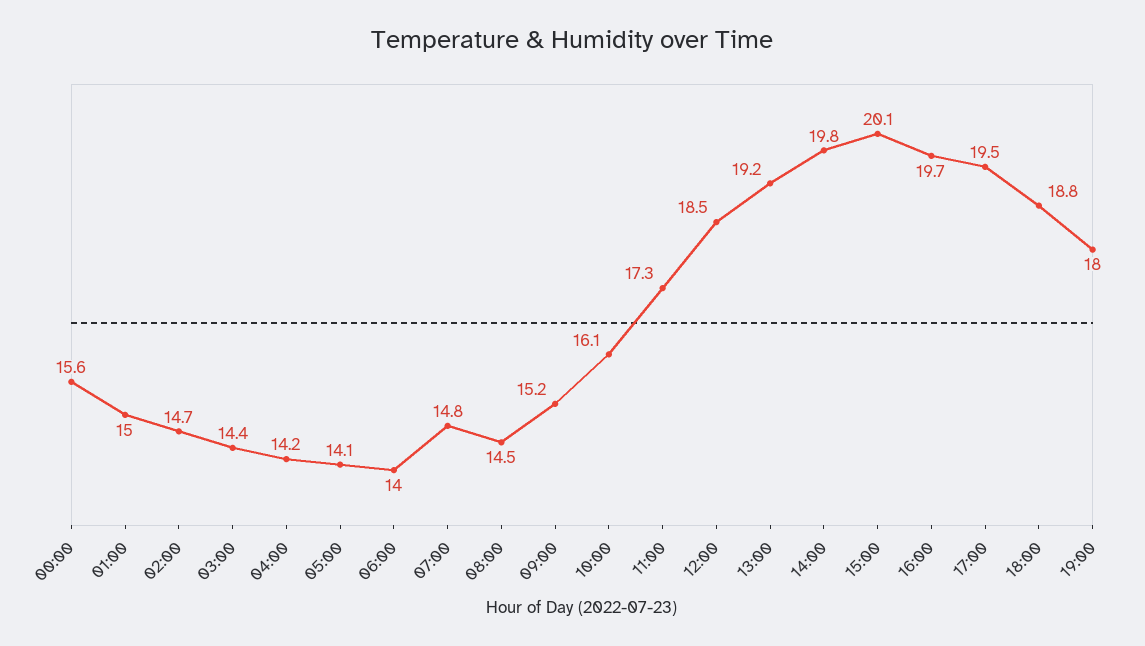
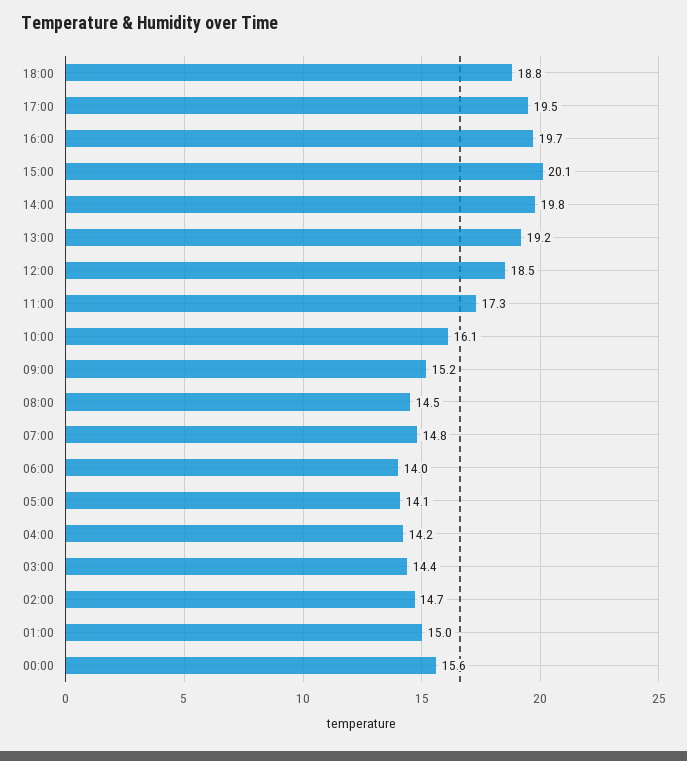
19:00: 18 -> none

